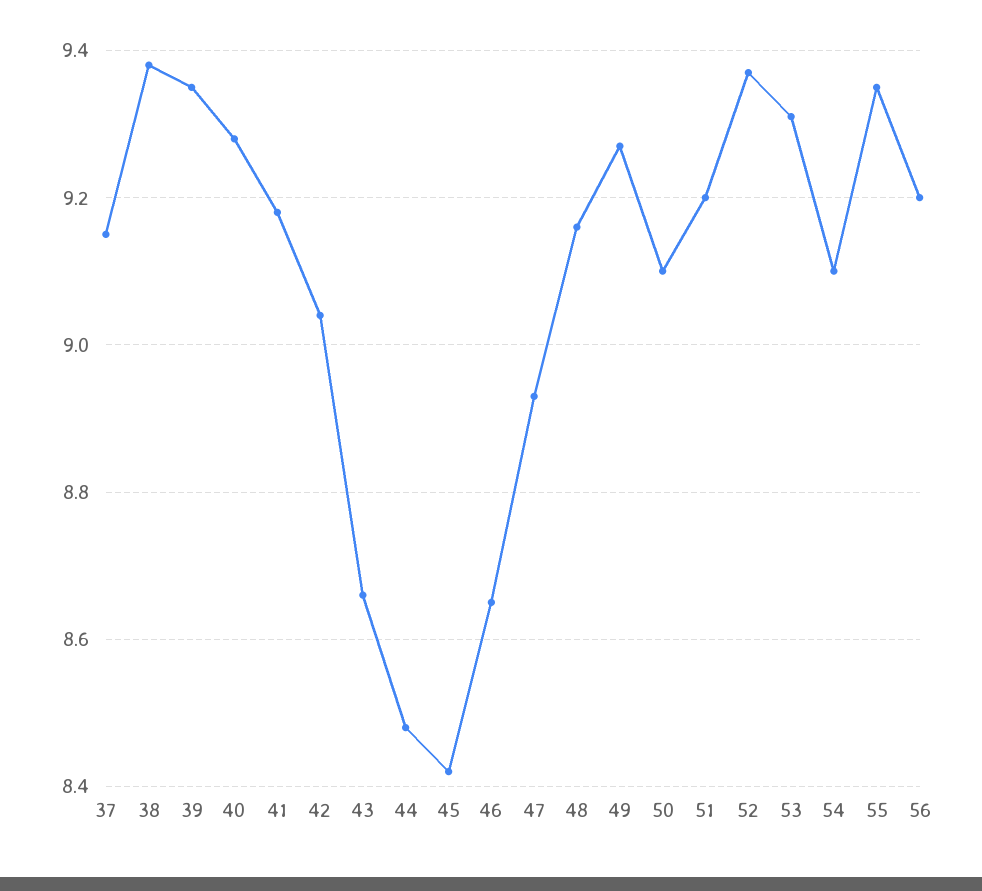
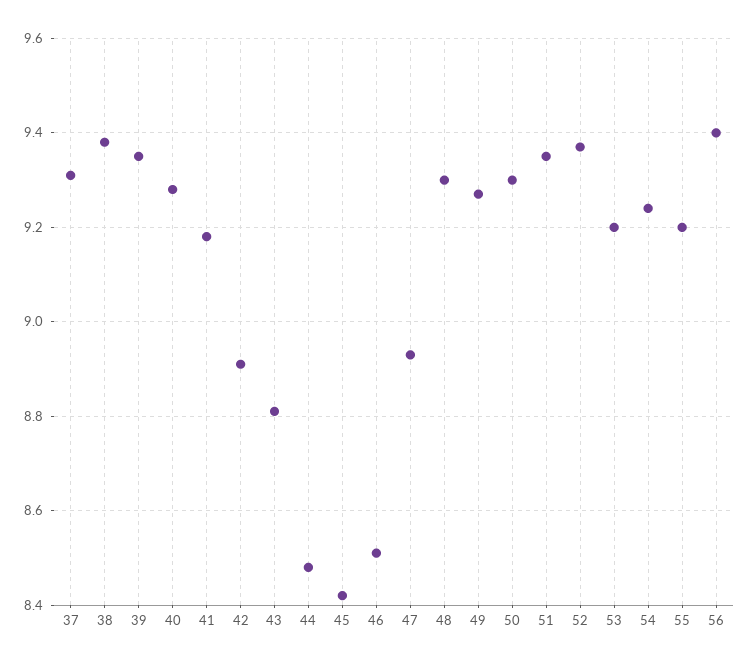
37: 9.15 -> 9.3
42: 9.05 -> 8.9
43: 8.65 -> 8.8
46: 8.65 -> 8.5
48: 9.15 -> 9.3
50: 9.1 -> 9.3
51: 9.2 -> 9.35
53: 9.3 -> 9.2
54: 9.1 -> 9.25
55: 9.35 -> 9.2
56: 9.2 -> 9.4

